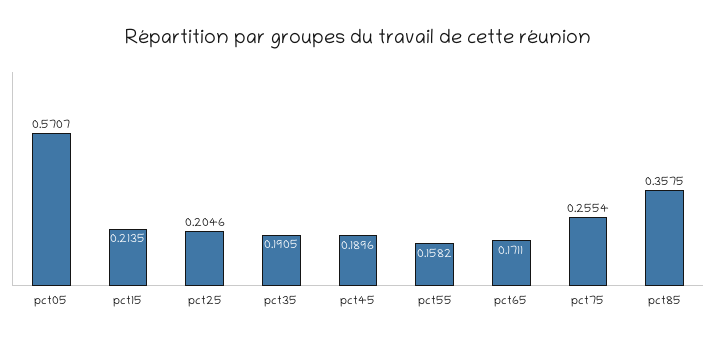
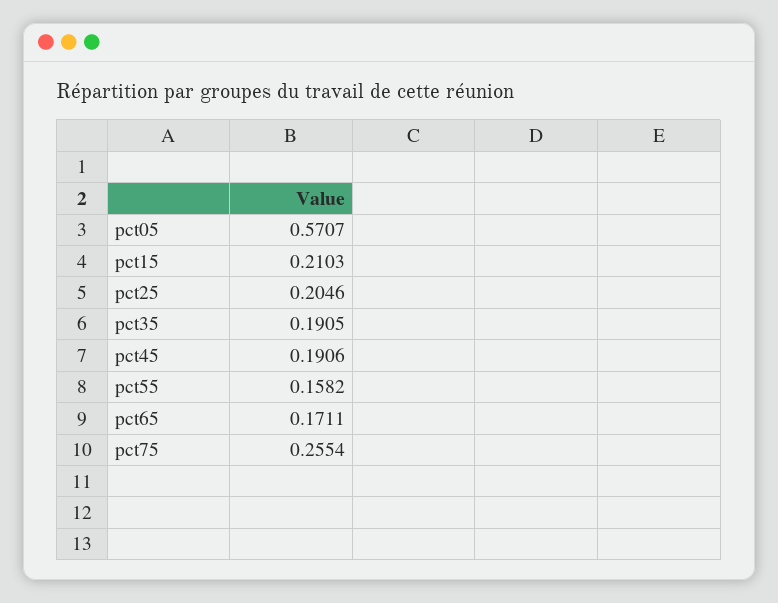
pct15: 0.2135 -> 0.2103
pct45: 0.1896 -> 0.1906
pct85: 0.3575 -> none

